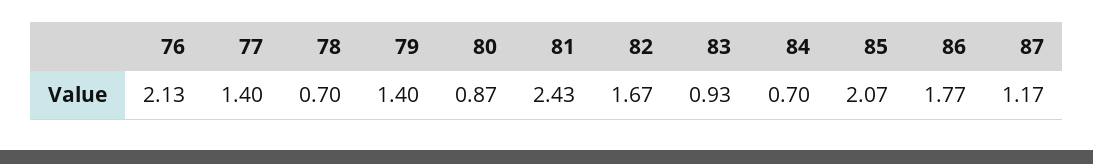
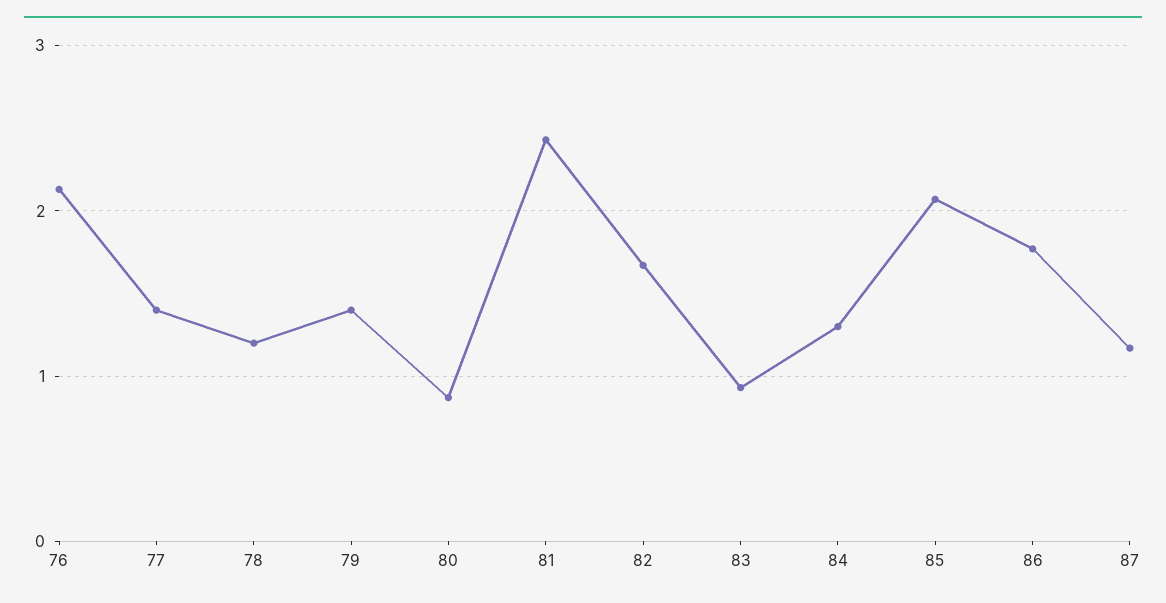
78: 0.7 -> 1.2
84: 0.7 -> 1.3

